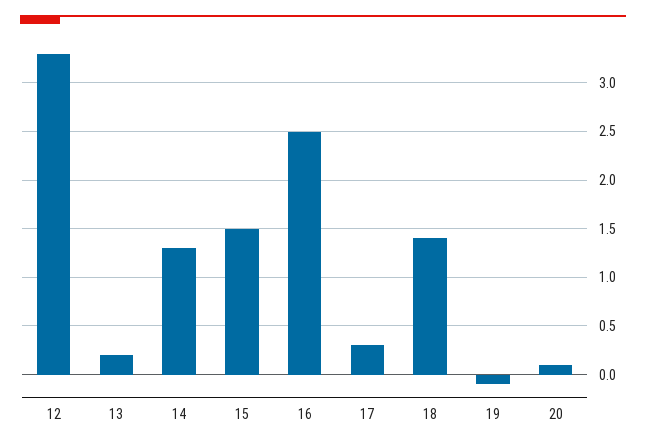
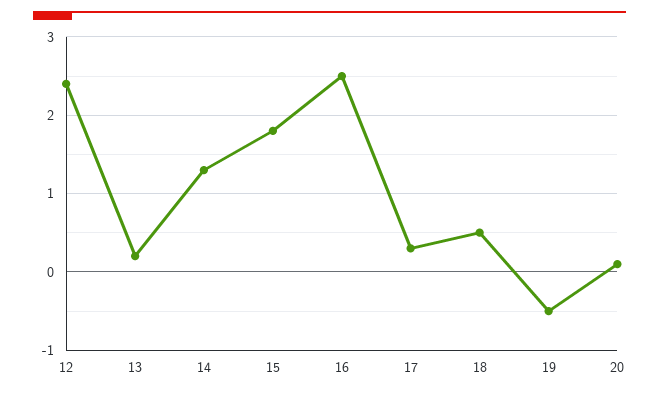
12: 3.3 -> 2.4
15: 1.5 -> 1.8
18: 1.4 -> 0.5
19: -0.1 -> -0.5

